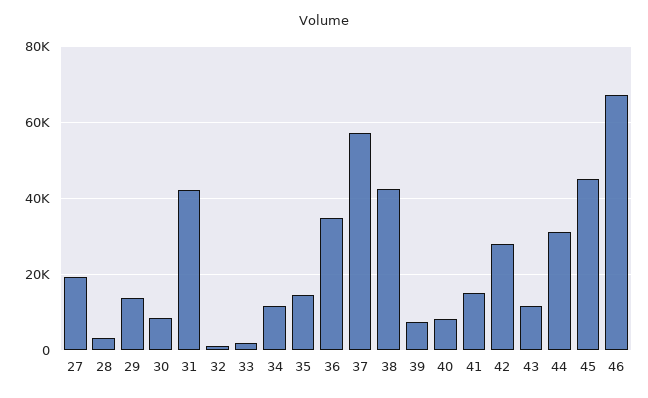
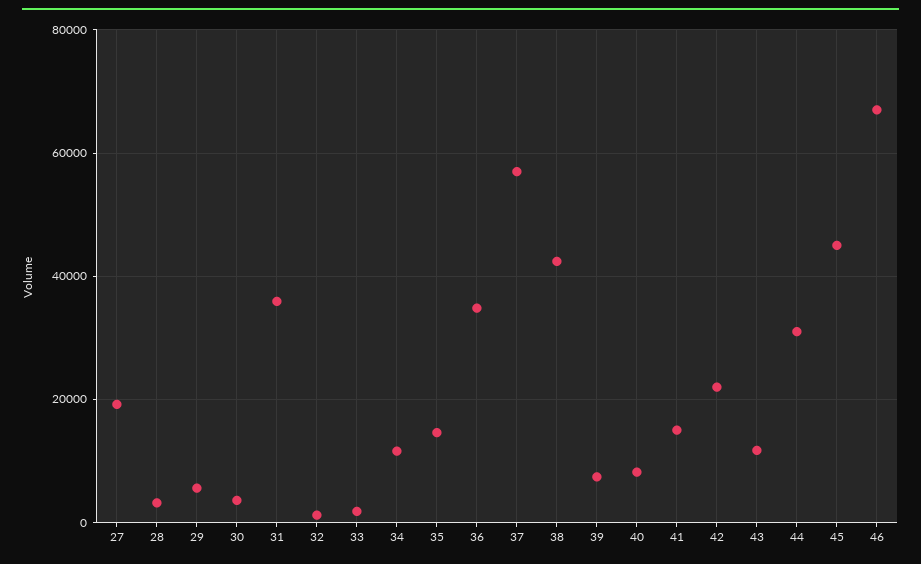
29: 14000 -> 6000
30: 8000 -> 4000
31: 42000 -> 36000
42: 28000 -> 22000

